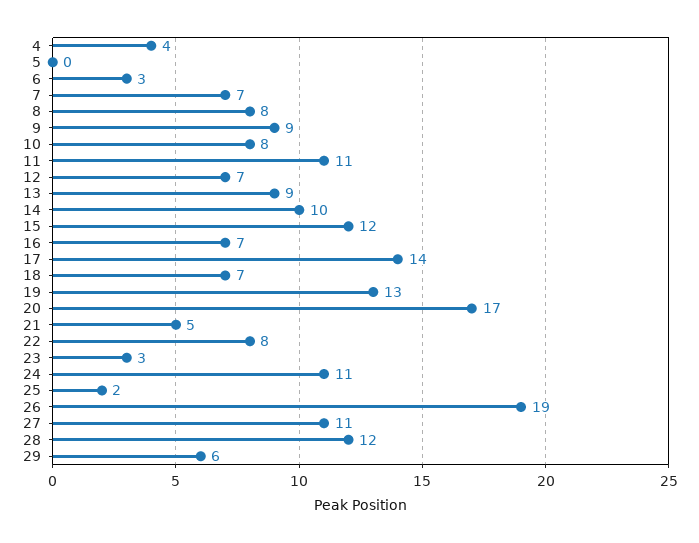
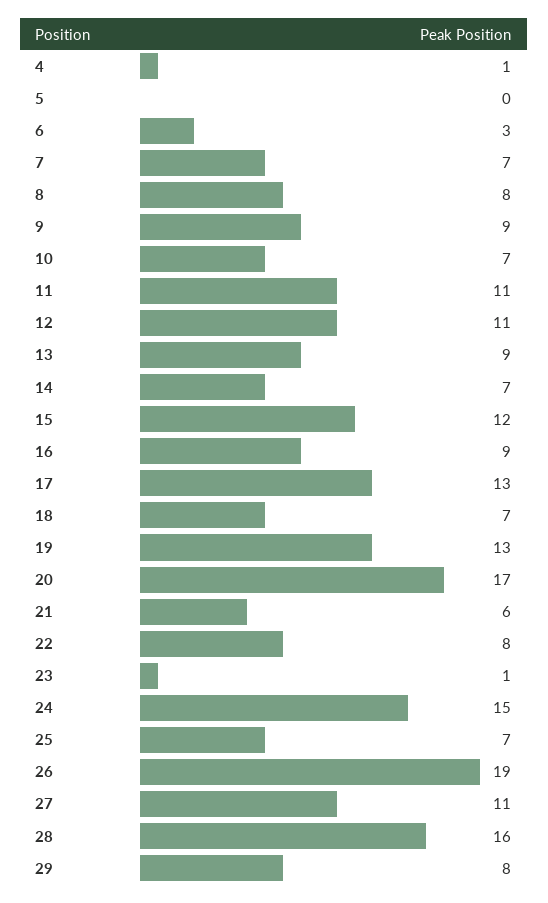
4: 4 -> 1
10: 8 -> 7
12: 7 -> 11
14: 10 -> 7
16: 7 -> 9
17: 14 -> 13
21: 5 -> 6
23: 3 -> 1
24: 11 -> 15
25: 2 -> 7
28: 12 -> 16
29: 6 -> 8

